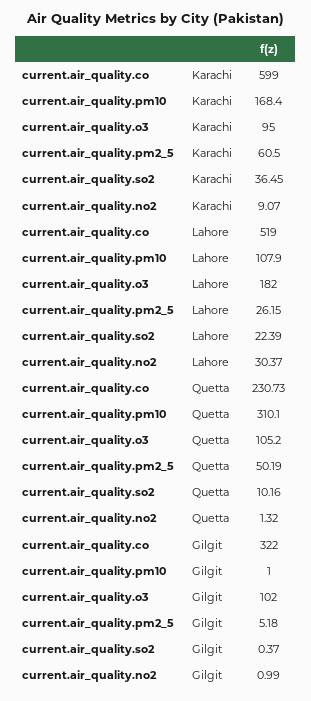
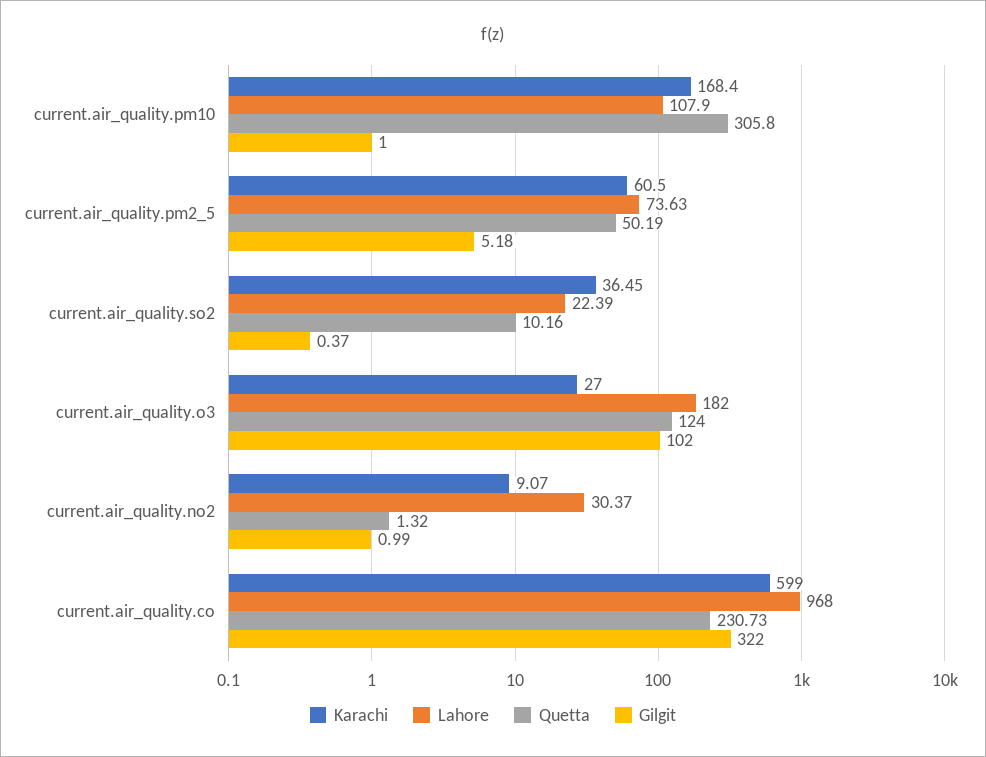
Karachi, current.air_quality.o3: 95 -> 27
Lahore, current.air_quality.co: 519 -> 968
Lahore, current.air_quality.pm2_5: 26.15 -> 73.63
Quetta, current.air_quality.pm10: 310.1 -> 305.8
Quetta, current.air_quality.o3: 105.2 -> 124

